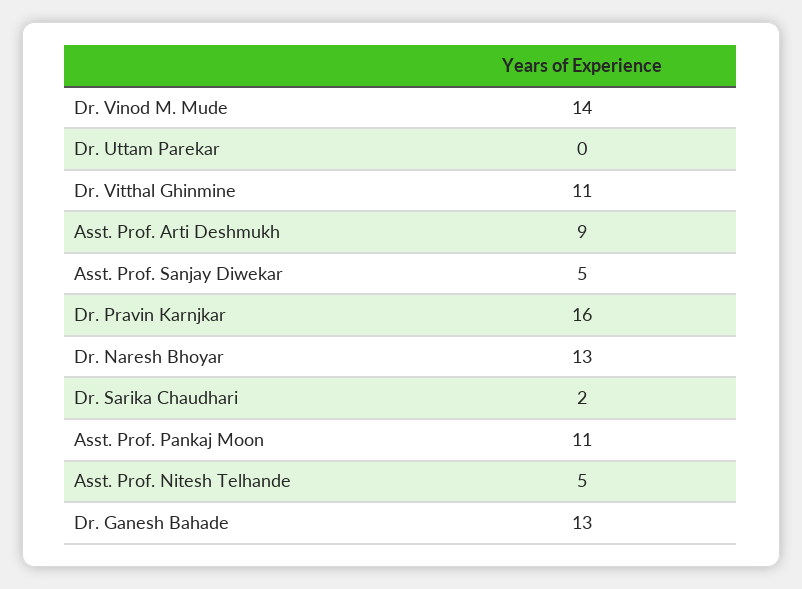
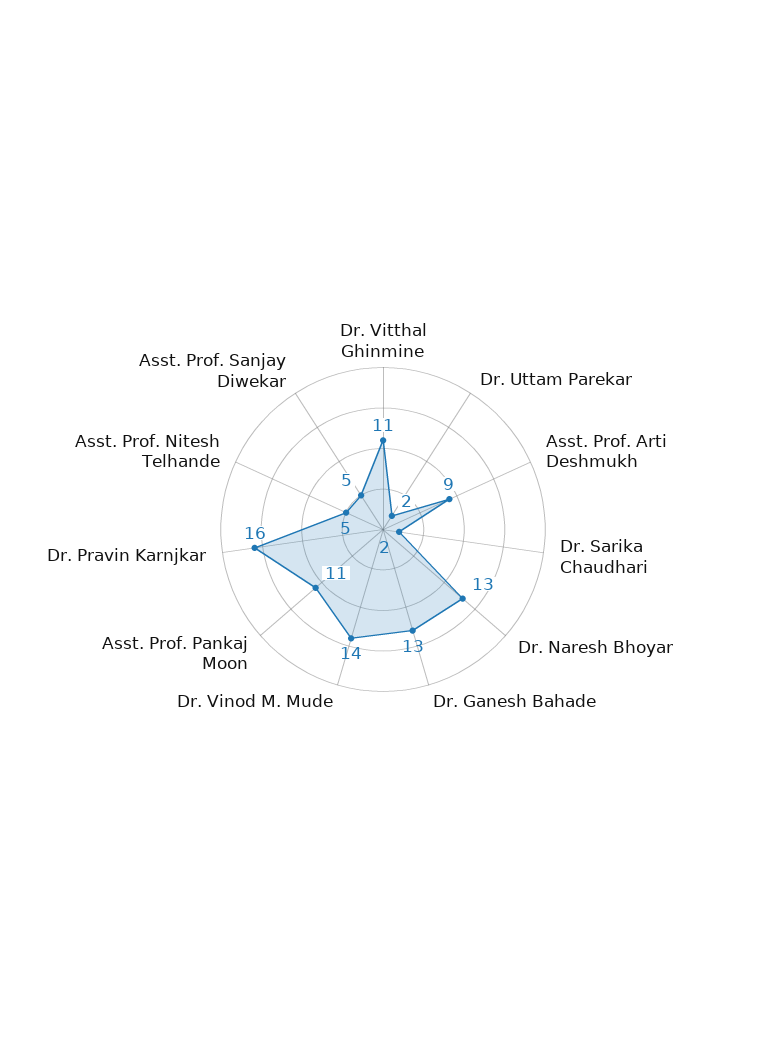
Dr. Uttam Parekar: 0 -> 2

